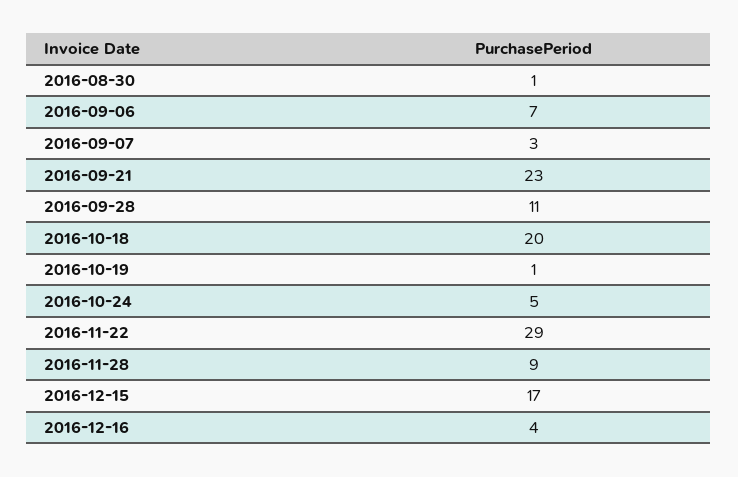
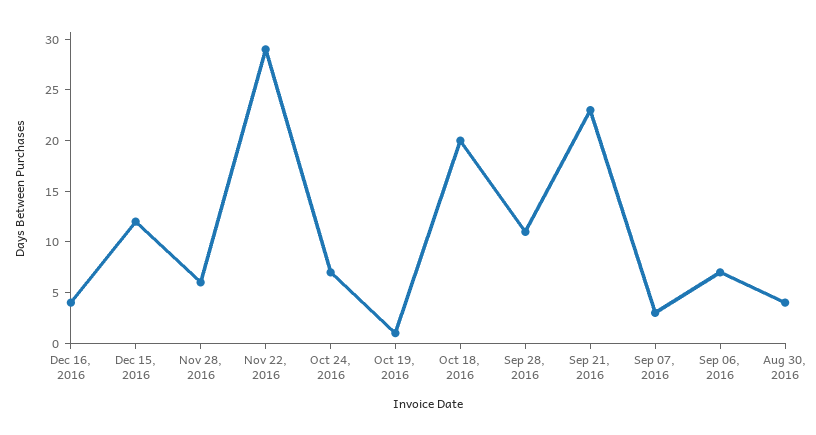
2016-08-30: 1 -> 4
2016-10-24: 5 -> 7
2016-11-28: 9 -> 6
2016-12-15: 17 -> 12

